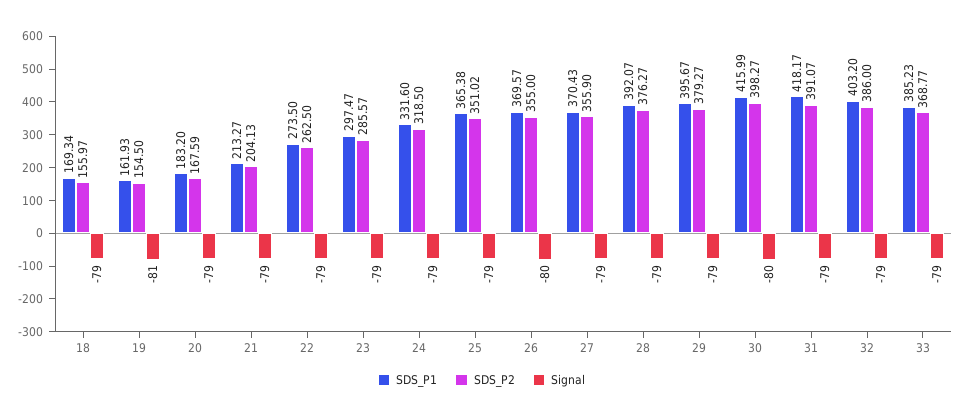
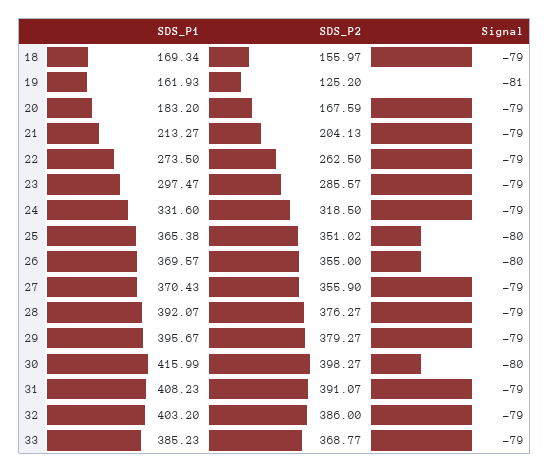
SDS_P2, 19: 154.5 -> 125.2
Signal, 25: -79 -> -80
SDS_P1, 31: 418.17 -> 408.23

